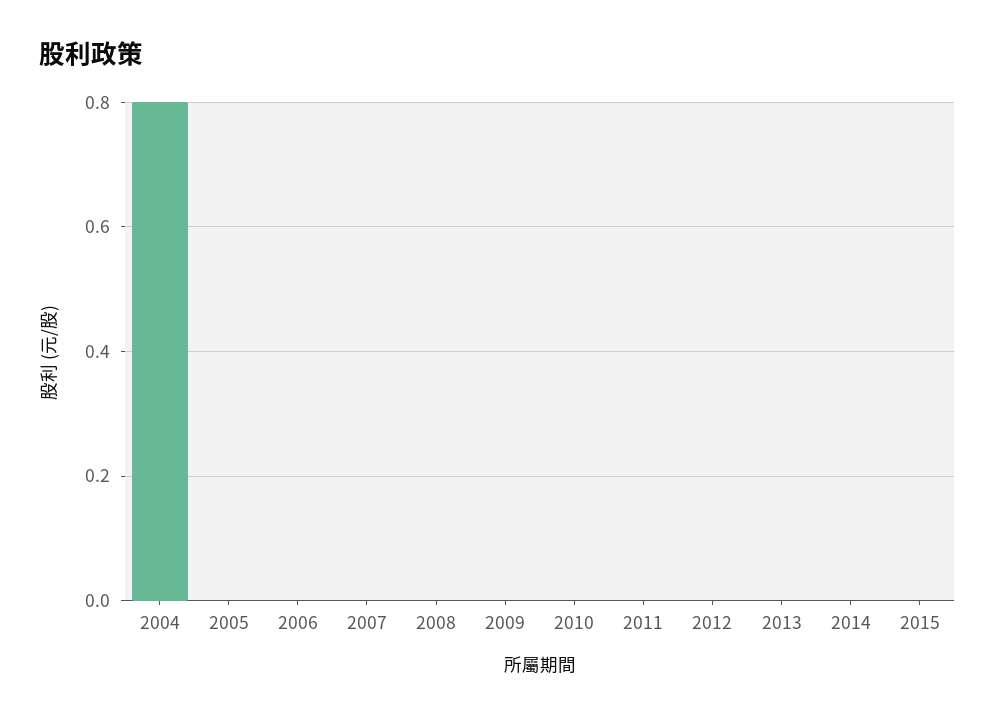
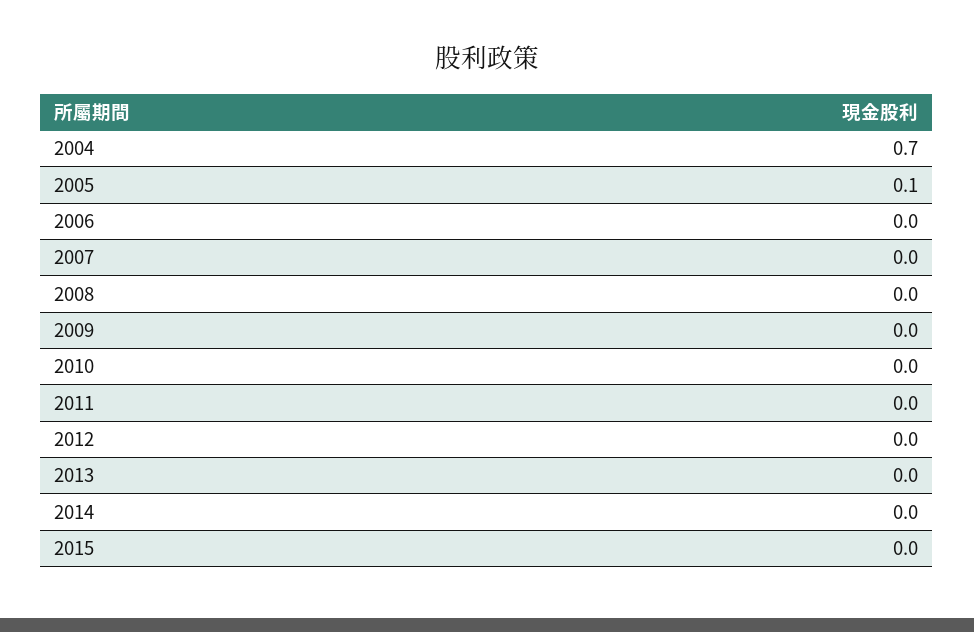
2004: 0.8 -> 0.7
2005: 0 -> 0.1

